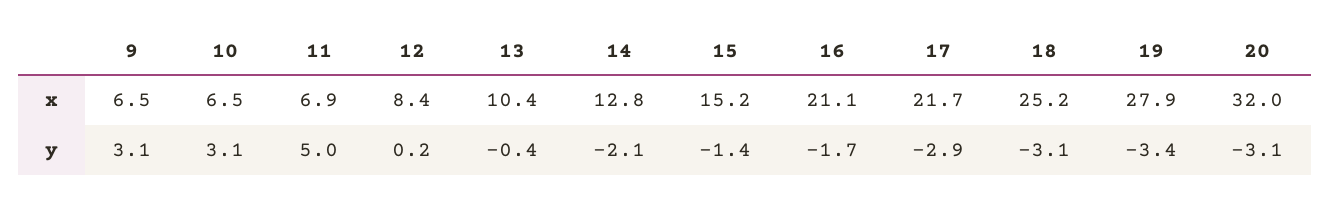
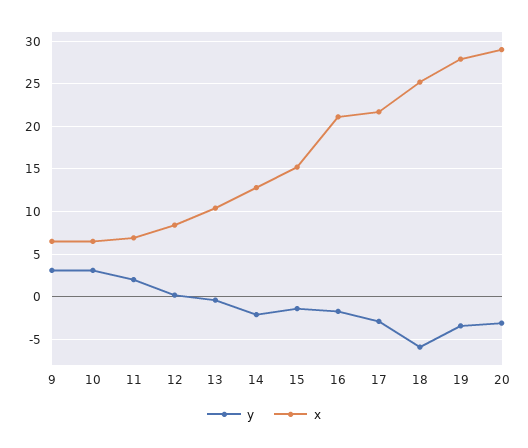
x, 20: 32 -> 29
y, 11: 5 -> 2
y, 18: -3.1 -> -6

